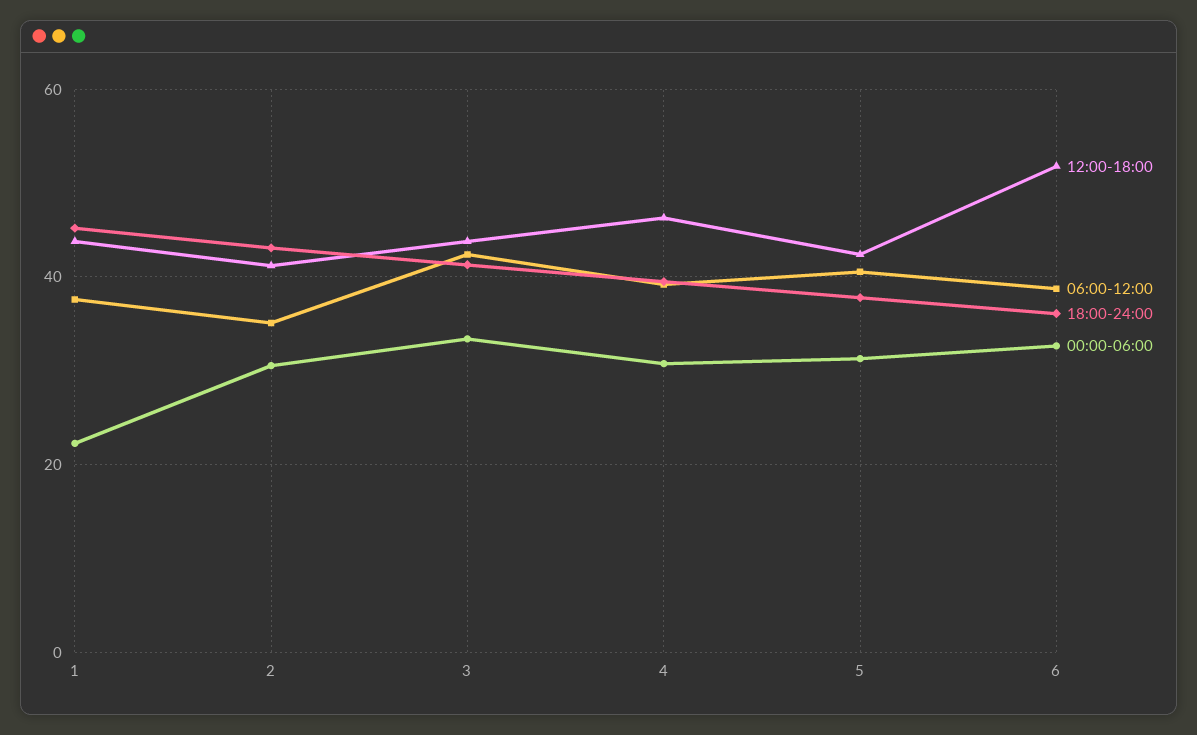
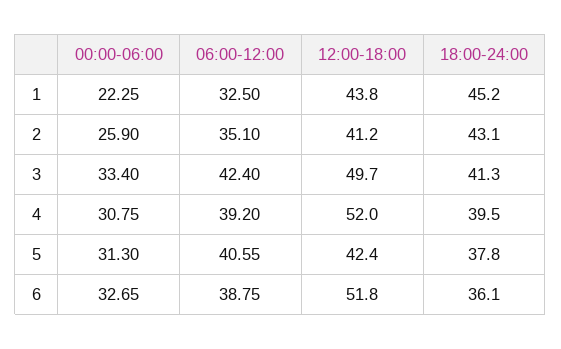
06:00-12:00, 1: 38 -> 32.5
00:00-06:00, 2: 30 -> 25.9
12:00-18:00, 3: 44 -> 49.7
12:00-18:00, 4: 46 -> 52

